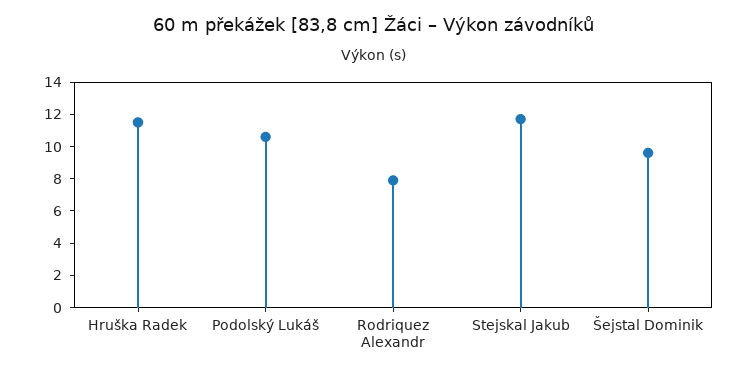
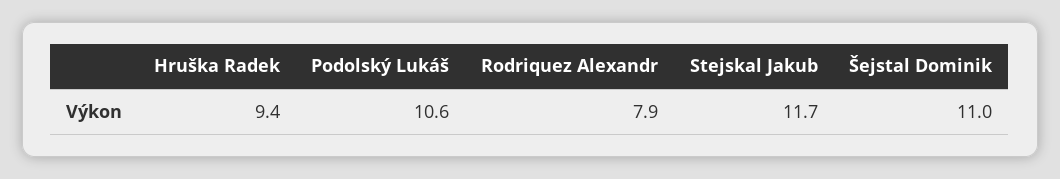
Hruška Radek: 11.5 -> 9.4
Šejstal Dominik: 9.5 -> 11

